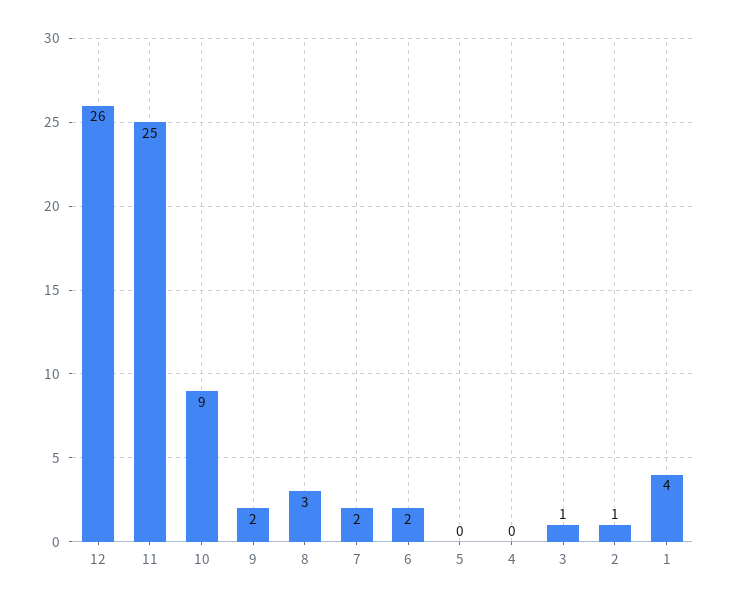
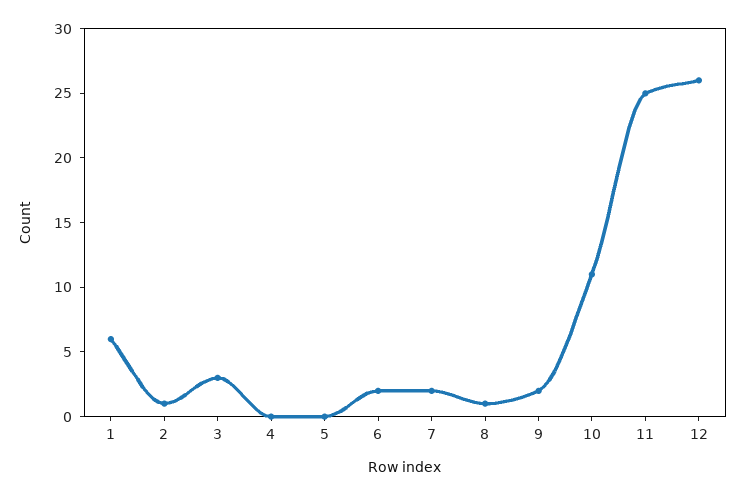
10: 9 -> 11
8: 3 -> 1
3: 1 -> 3
1: 4 -> 6

